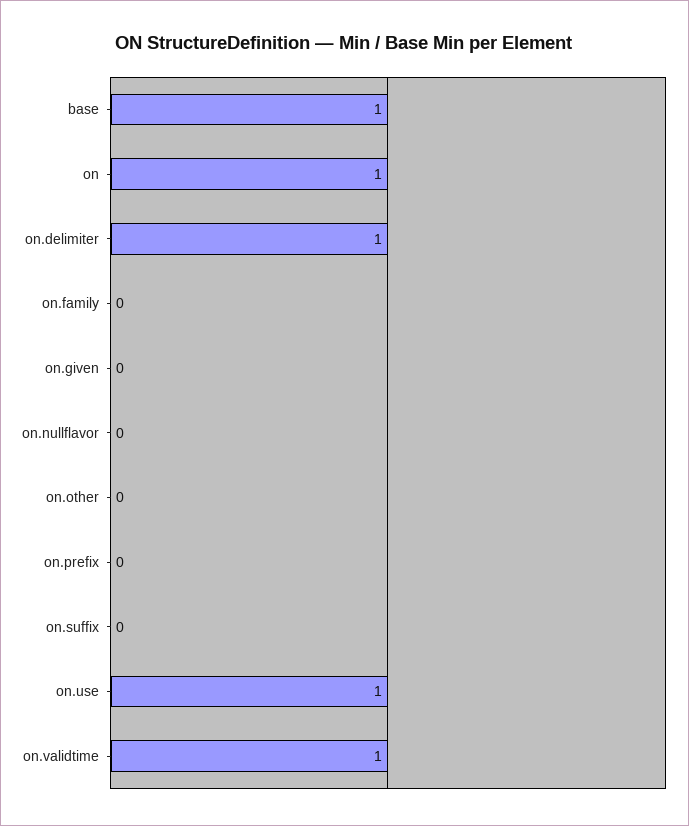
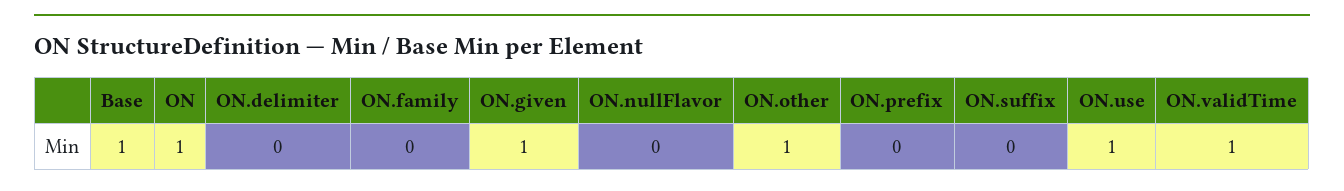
on.delimiter: 1 -> 0
on.given: 0 -> 1
on.other: 0 -> 1

